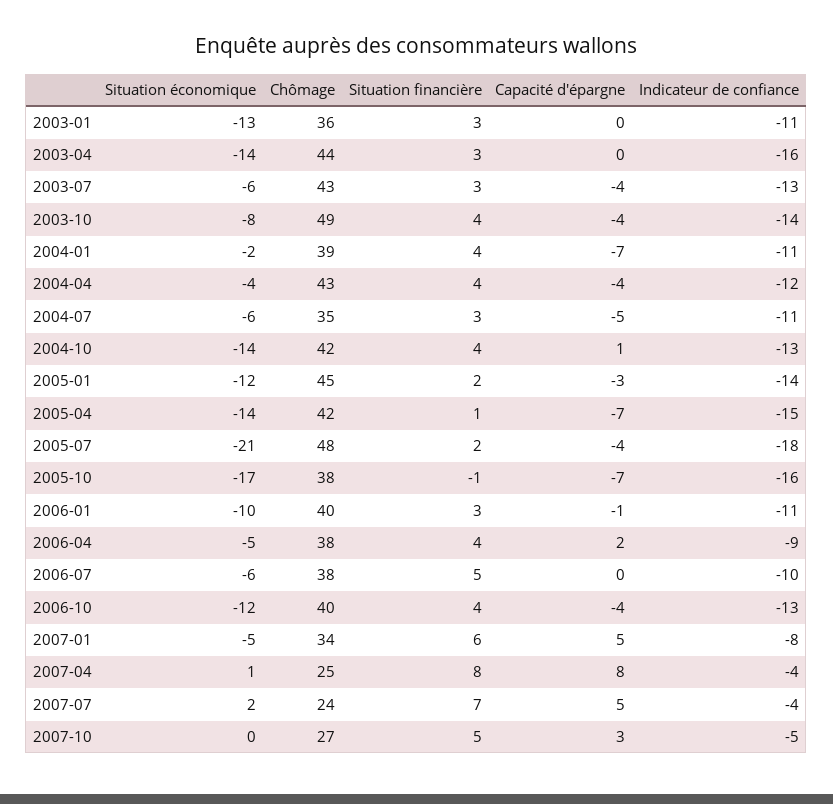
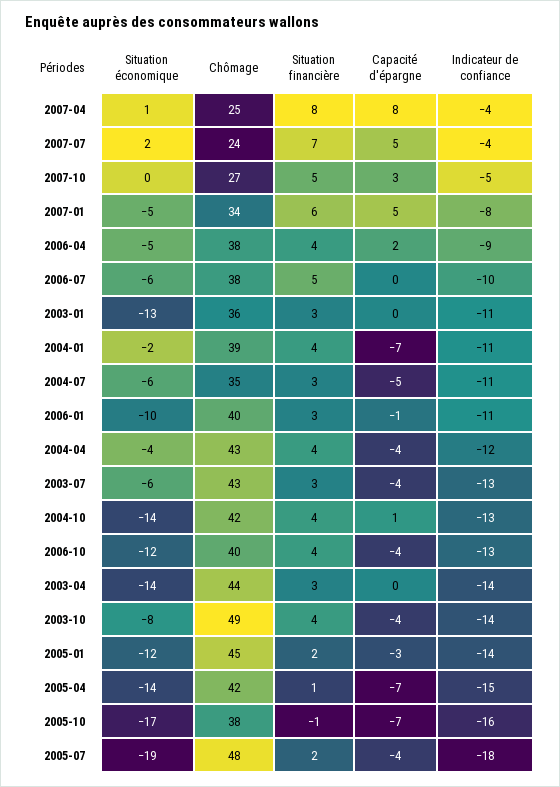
Indicateur de confiance, 2003-04: -16 -> -14
Situation économique, 2005-07: -21 -> -19

